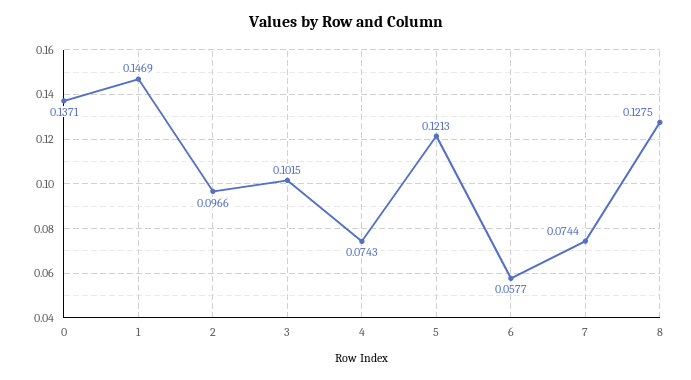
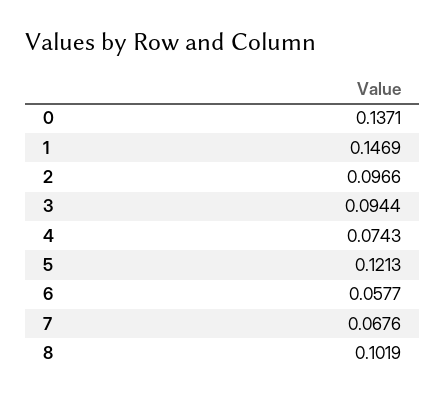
3: 0.1015 -> 0.0944
7: 0.0744 -> 0.0676
8: 0.1275 -> 0.1019

